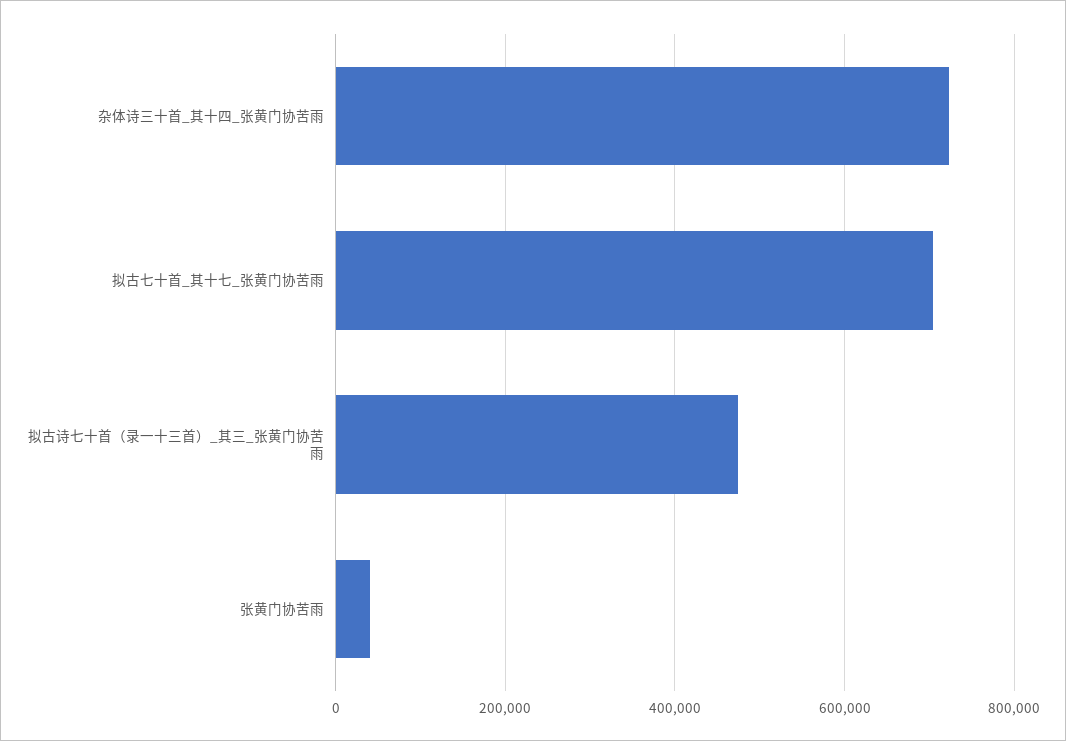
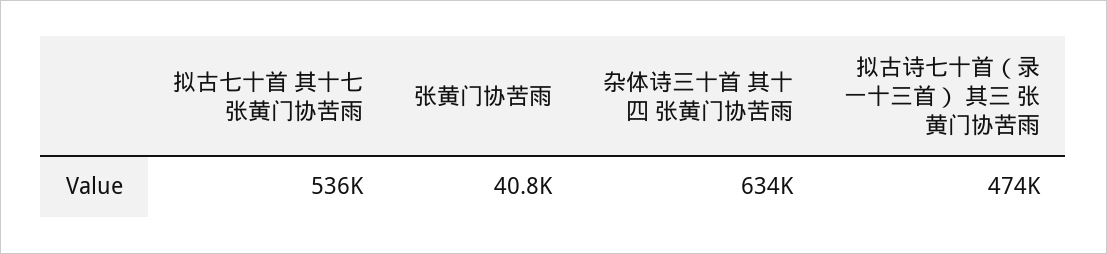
杂体诗三十首_其十四_张黄门协苦雨: 720000 -> 634000
拟古七十首_其十七_张黄门协苦雨: 700000 -> 536000

